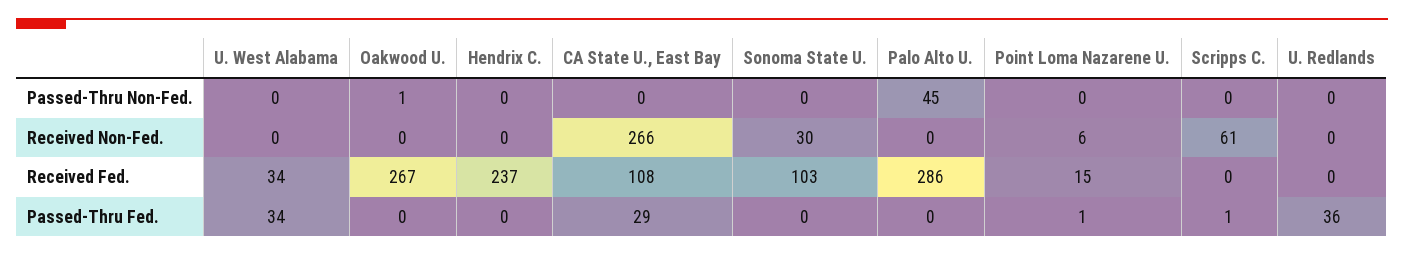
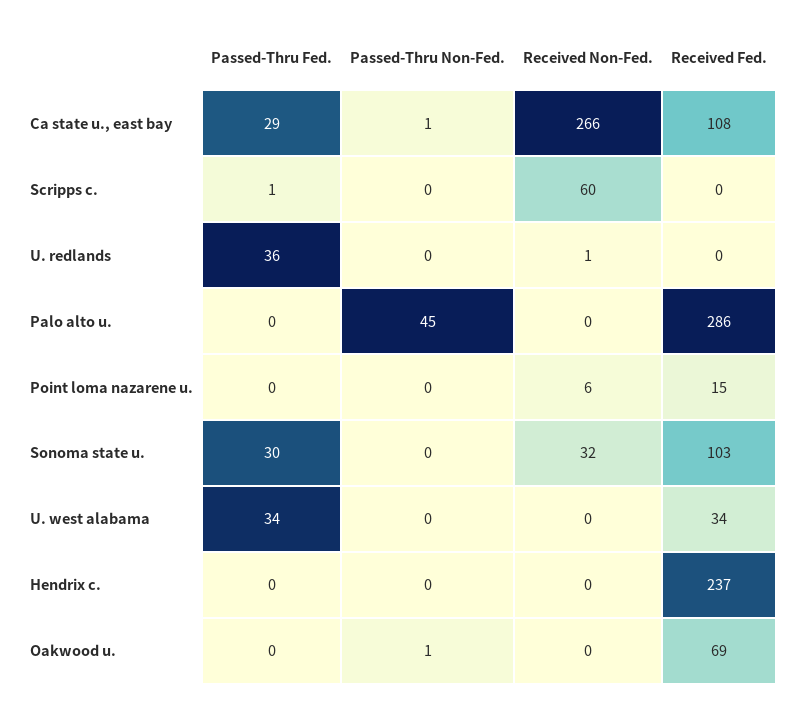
CA State U., East Bay, Passed-Thru Non-Fed.: 0 -> 1
Sonoma State U., Received Non-Fed.: 30 -> 32
Scripps C., Received Non-Fed.: 61 -> 60
U. Redlands, Received Non-Fed.: 0 -> 1
Oakwood U., Received Fed.: 267 -> 69
Sonoma State U., Passed-Thru Fed.: 0 -> 30
Point Loma Nazarene U., Passed-Thru Fed.: 1 -> 0

